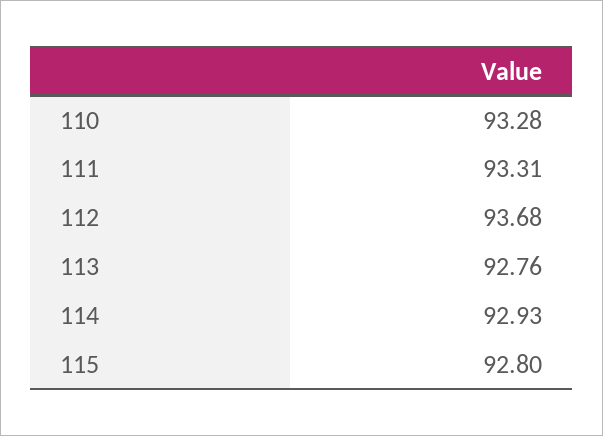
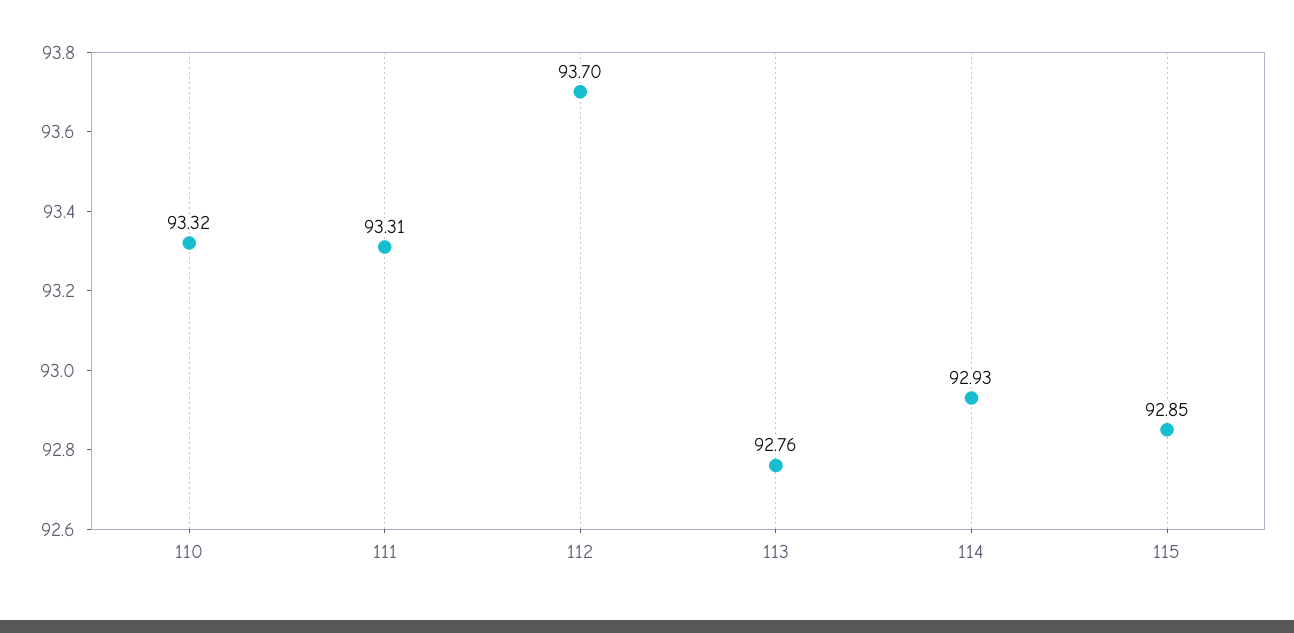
110: 93.28 -> 93.32
112: 93.68 -> 93.7
115: 92.8 -> 92.85

